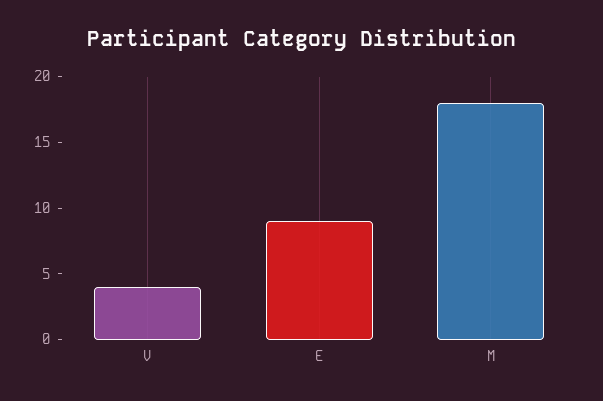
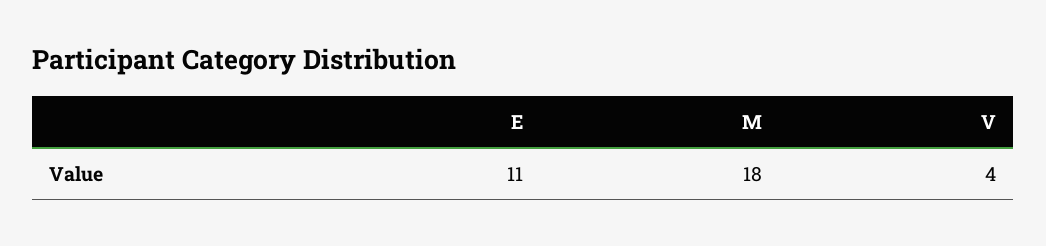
E: 9 -> 11

